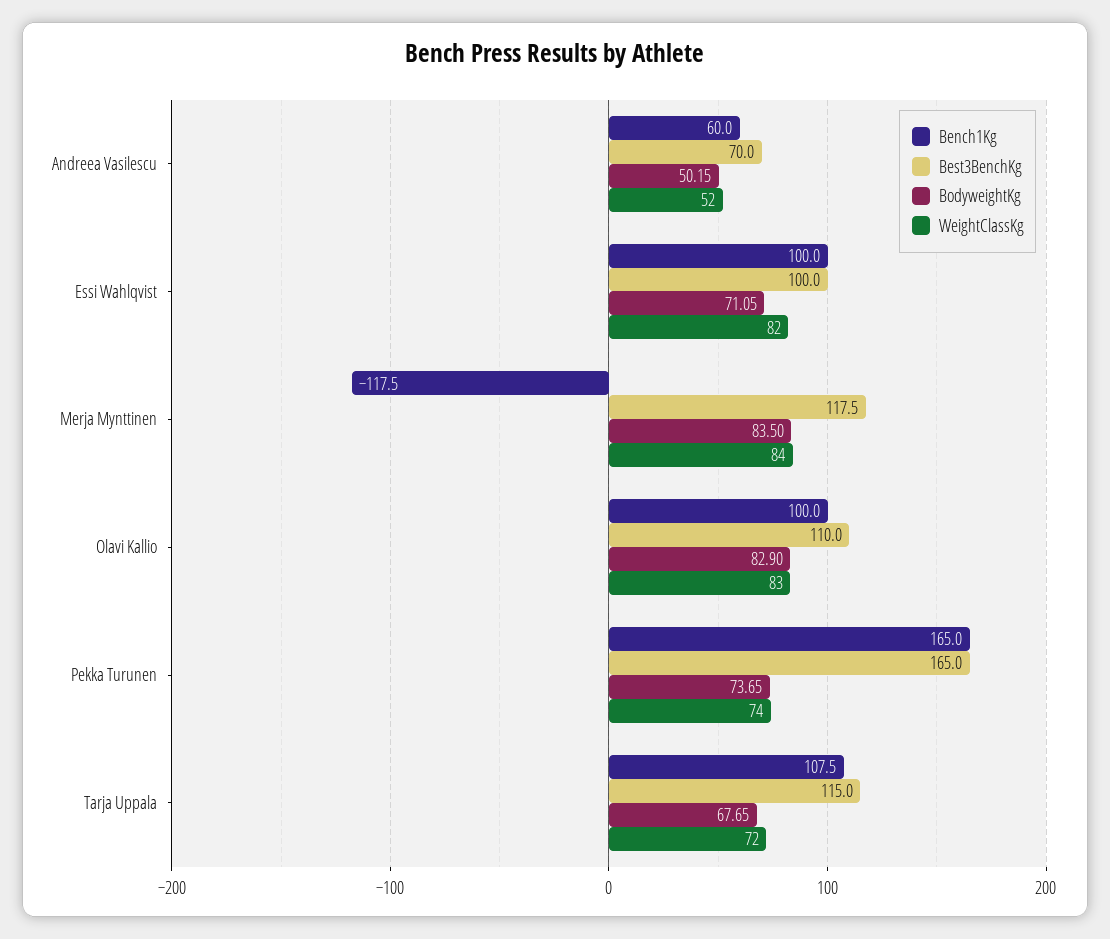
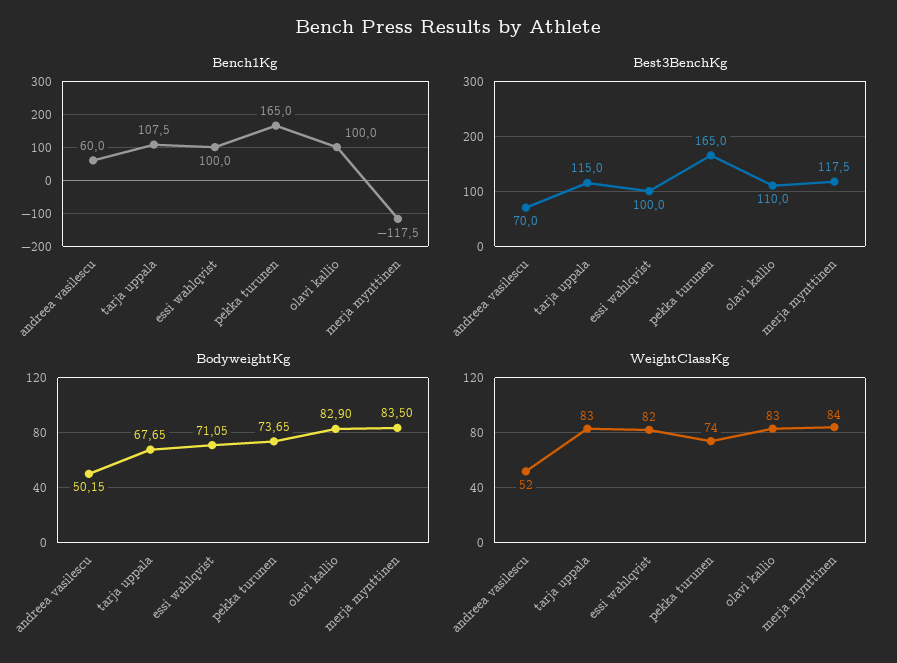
WeightClassKg, Tarja Uppala: 72 -> 83

